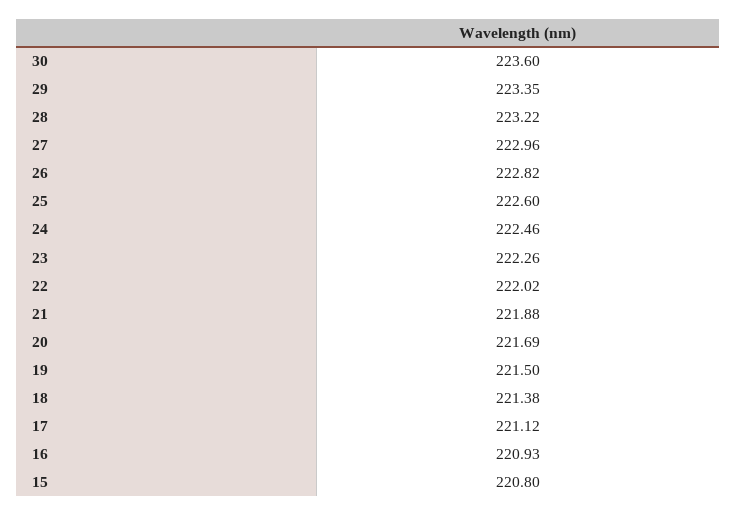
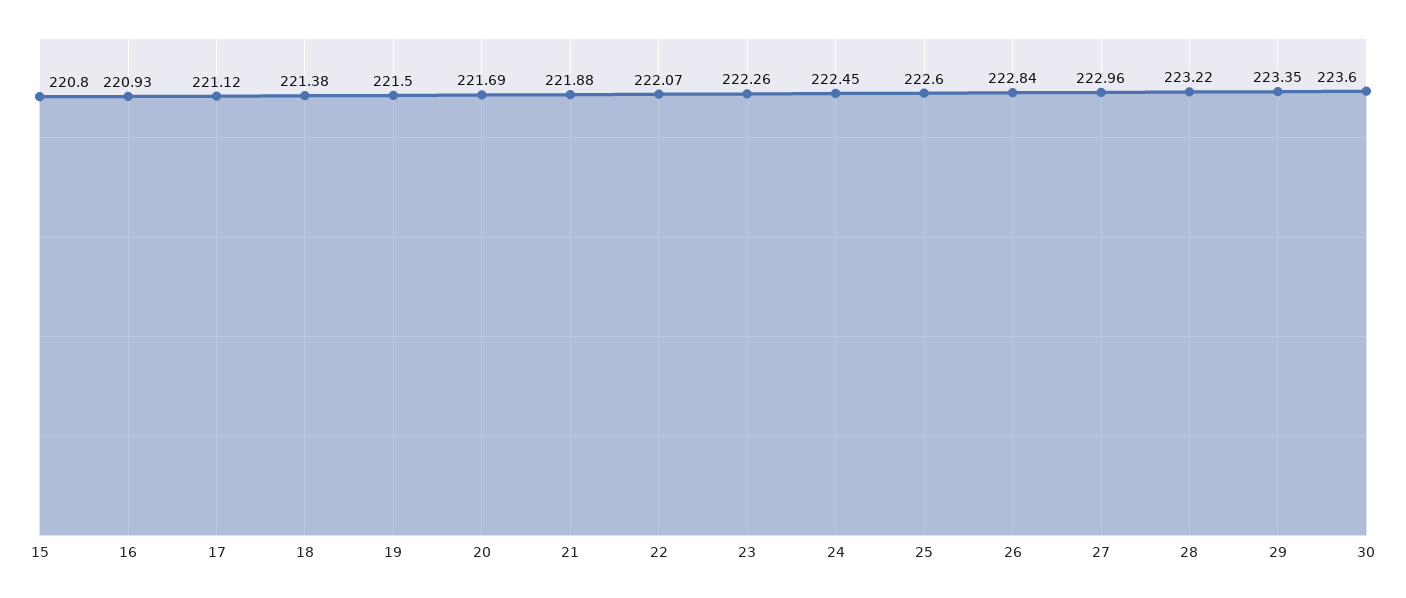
26: 222.82 -> 222.84
24: 222.46 -> 222.45
22: 222.02 -> 222.07

